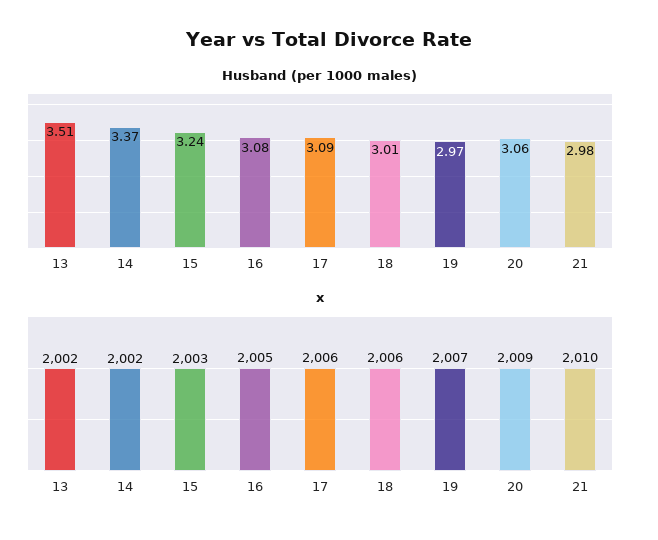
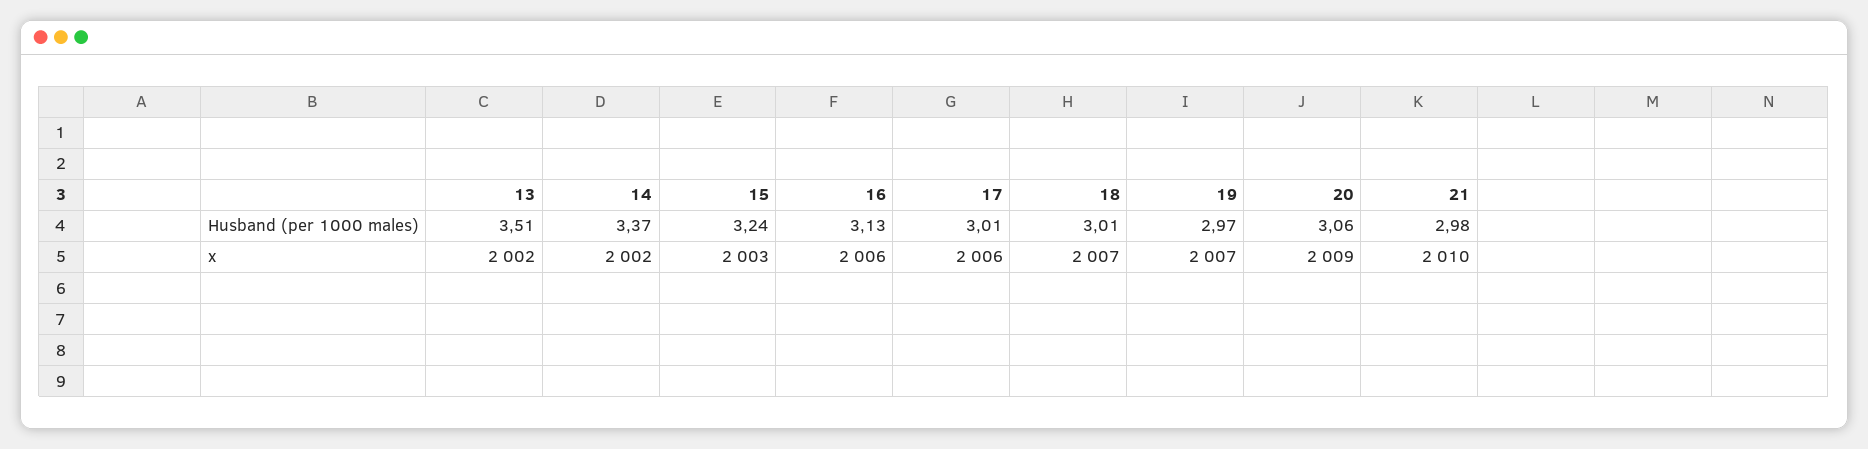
Husband (per 1000 males), 16: 3.08 -> 3.13
Husband (per 1000 males), 17: 3.09 -> 3.01
x, 16: 2005 -> 2006
x, 18: 2006 -> 2007

